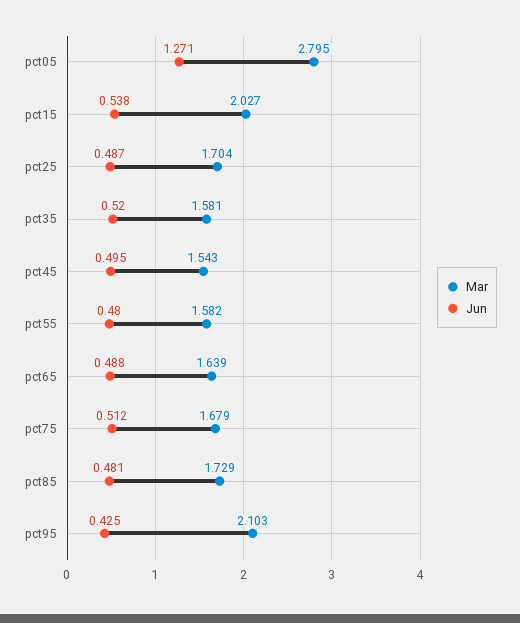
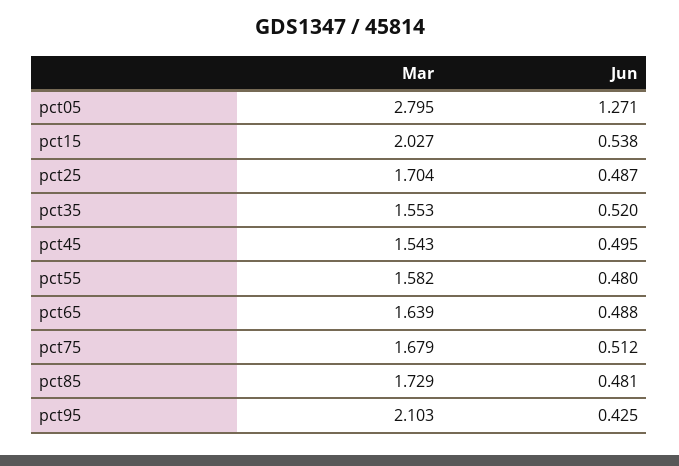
Mar, pct35: 1.581 -> 1.553

